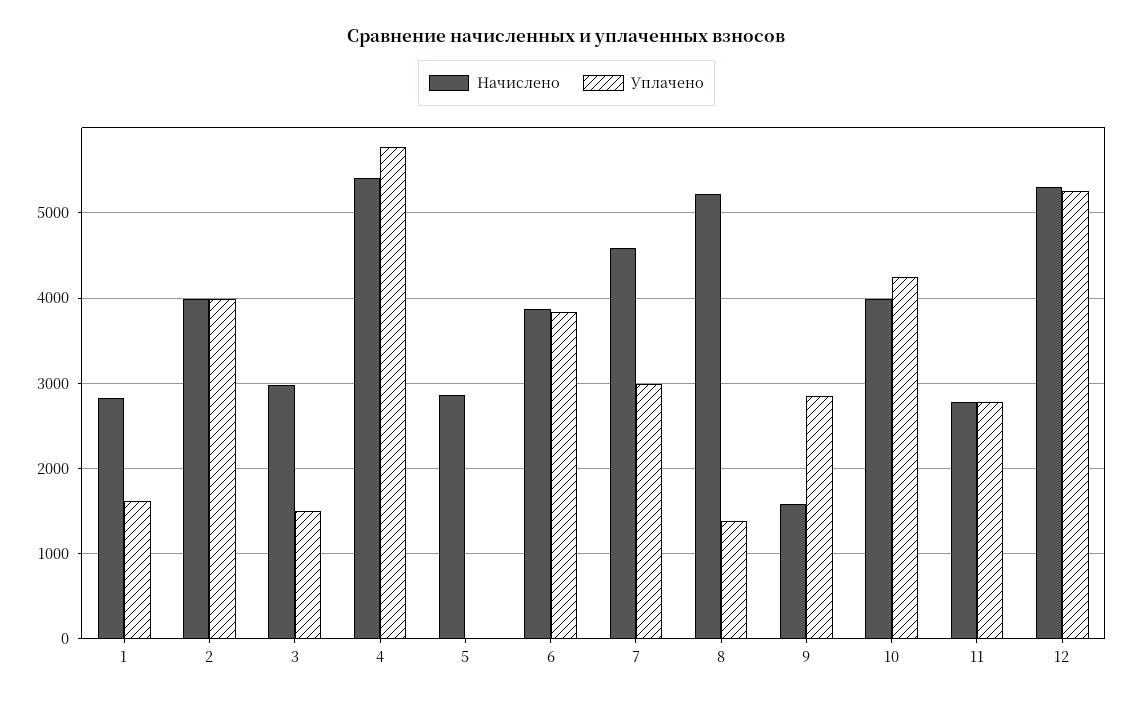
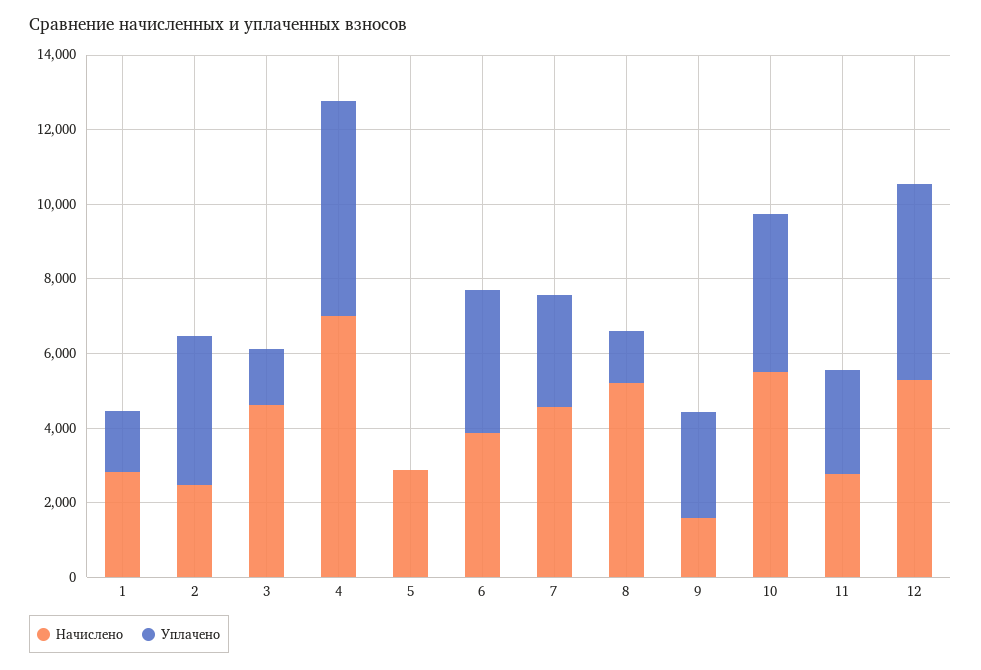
Начислено, 2: 4000 -> 2500
Начислено, 3: 3000 -> 4500
Начислено, 4: 5400 -> 7000
Начислено, 10: 4000 -> 5500

